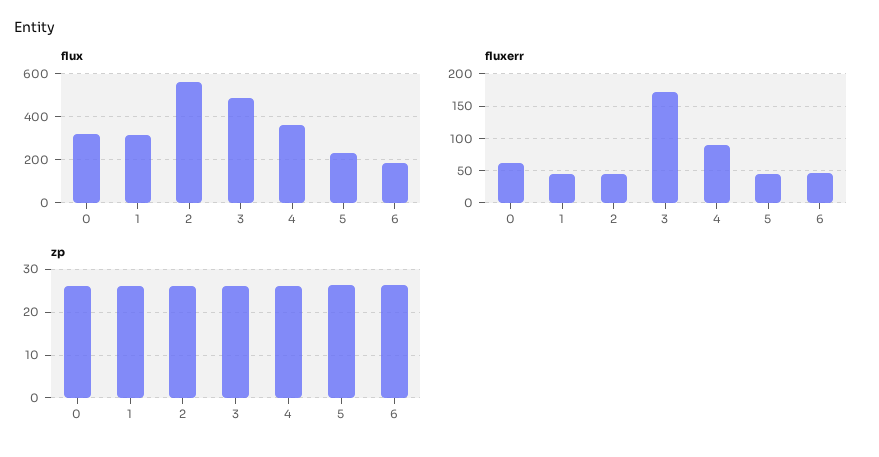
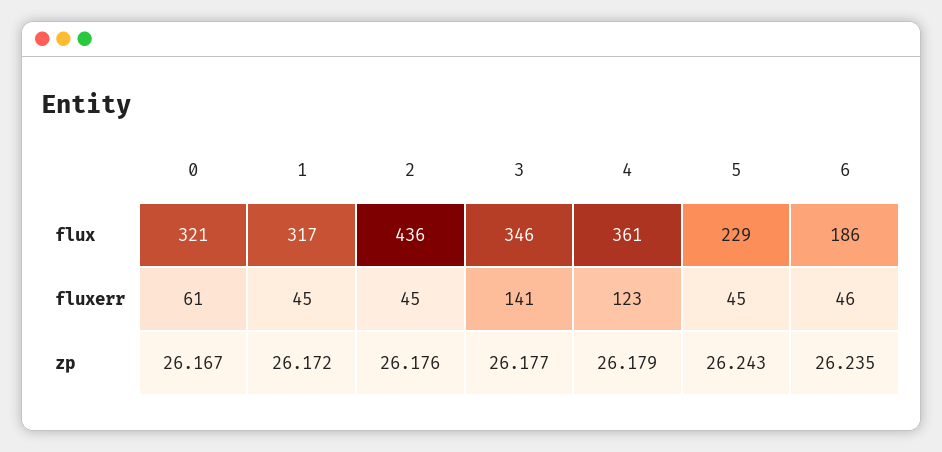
flux, 2: 550 -> 436
flux, 3: 500 -> 346
fluxerr, 3: 170 -> 141
fluxerr, 4: 90 -> 123

